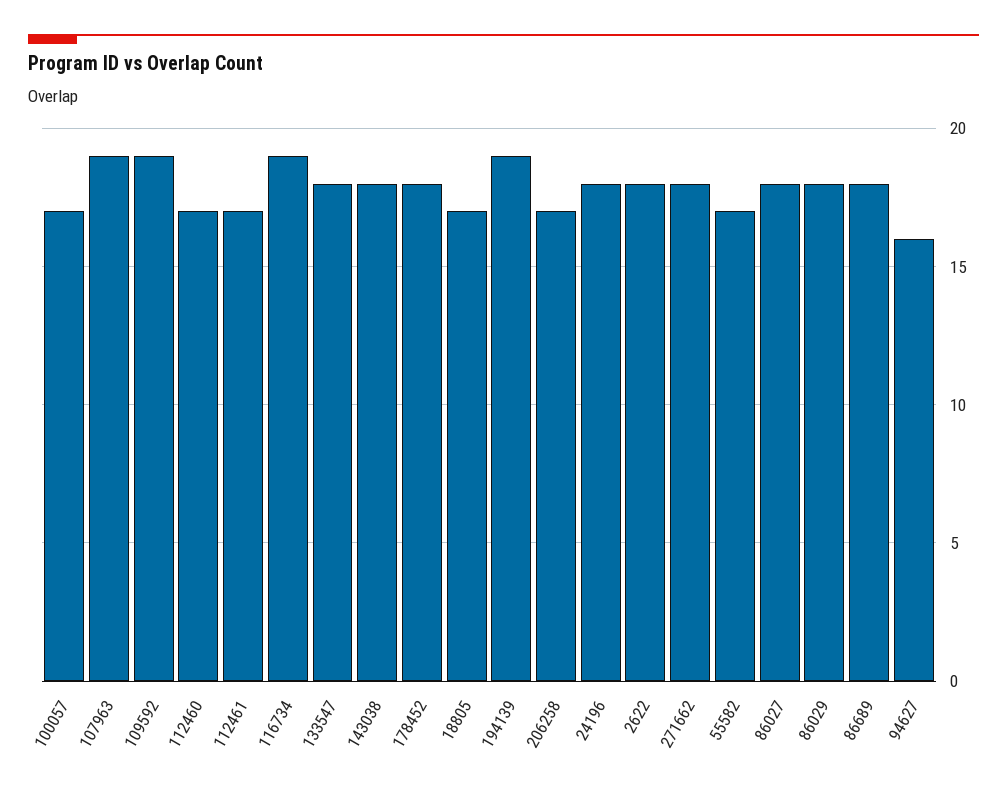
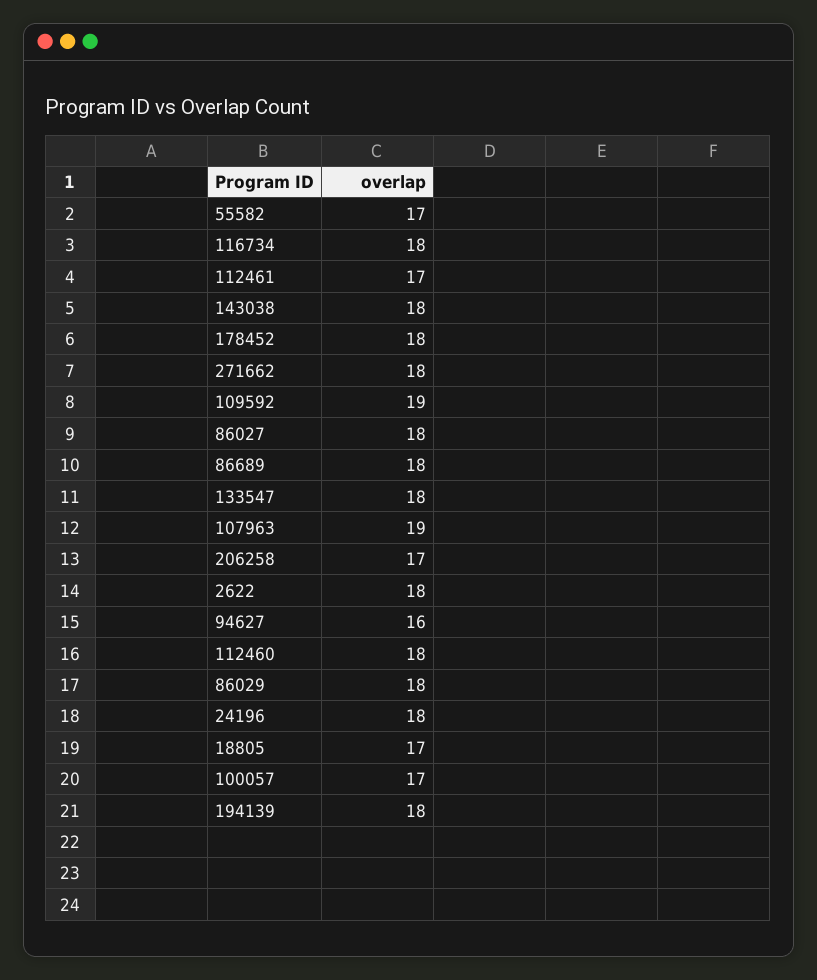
112460: 17 -> 18
116734: 19 -> 18
194139: 19 -> 18

